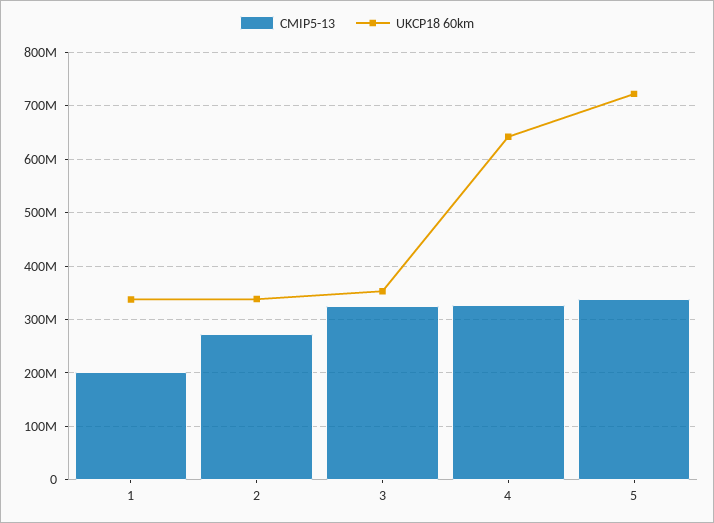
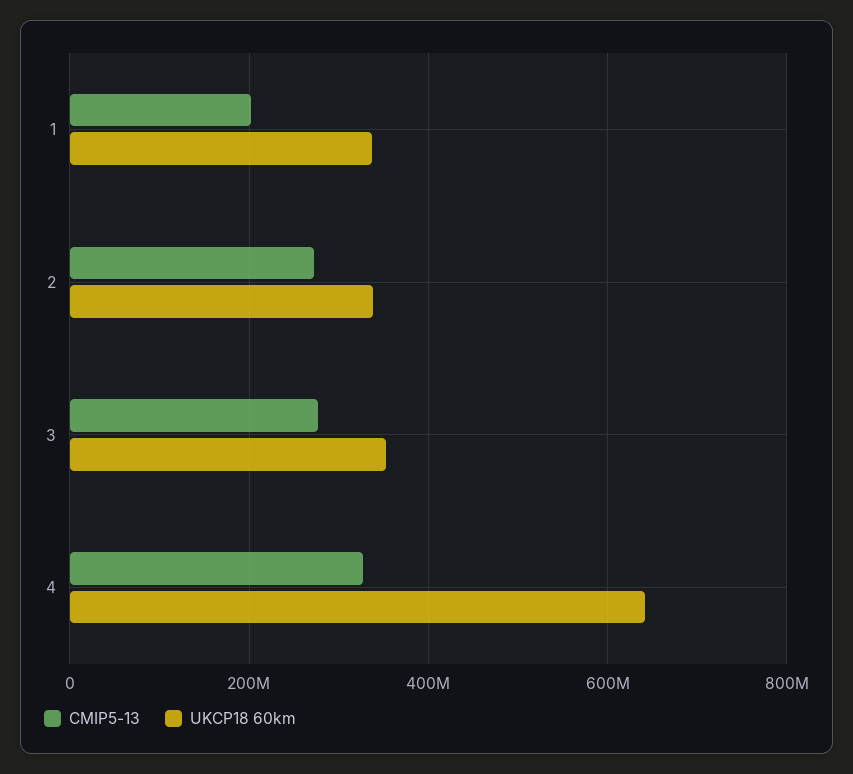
CMIP5-13, 3: 320000000 -> 280000000
CMIP5-13, 5: 340000000 -> none
UKCP18 60km, 5: 720000000 -> none

